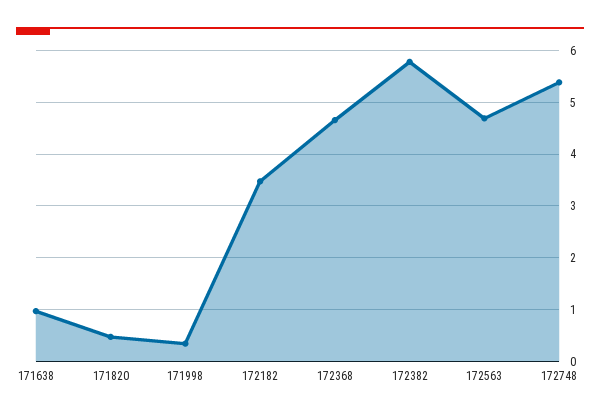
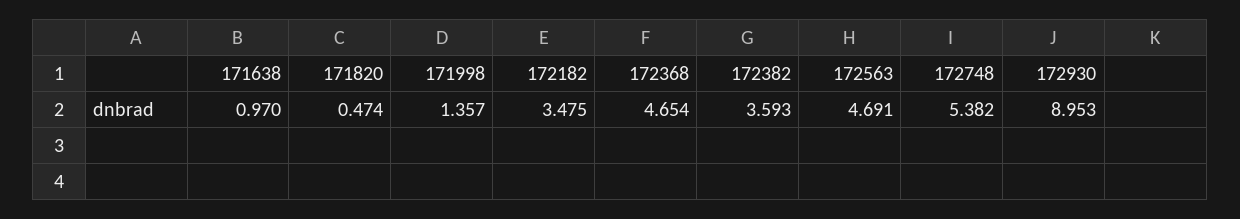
171998: 0.4 -> 1.357
172382: 5.8 -> 3.593
172930: none -> 8.953

